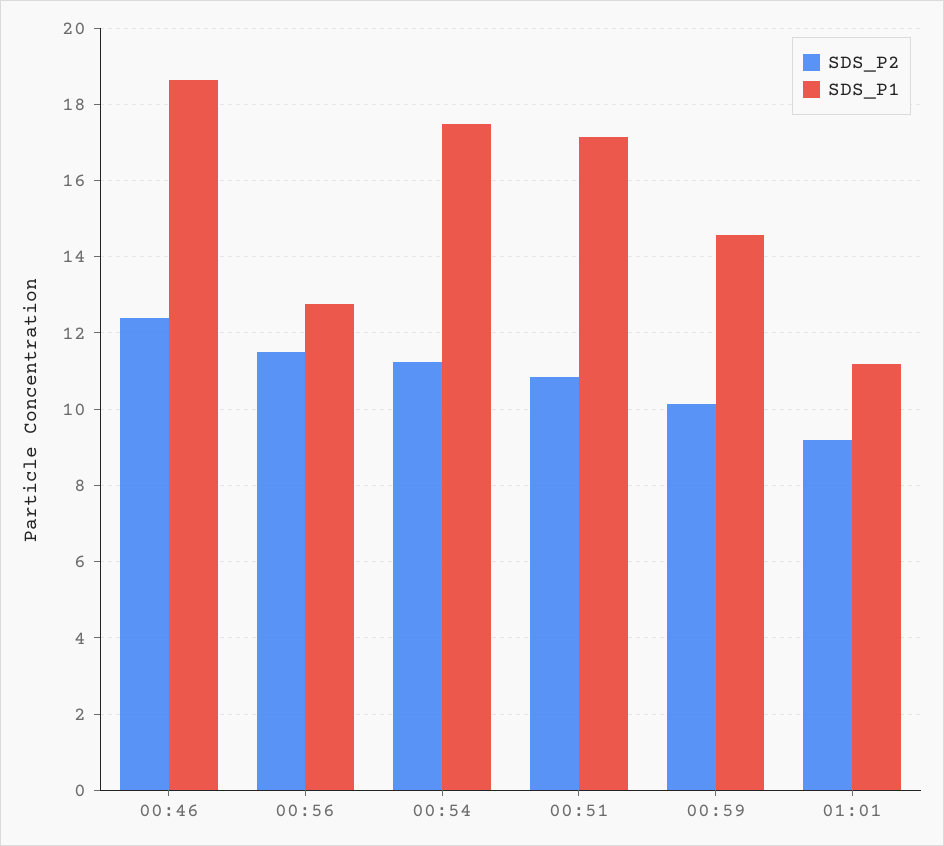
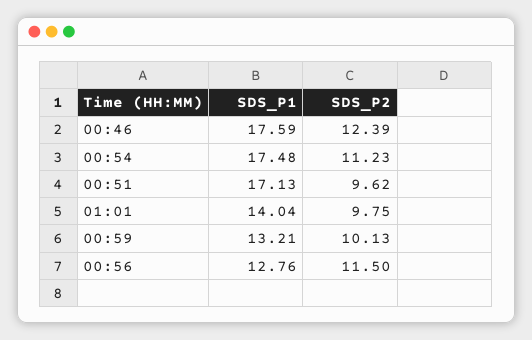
SDS_P1, 00:46: 18.6 -> 17.59
SDS_P2, 00:51: 10.8 -> 9.62
SDS_P1, 00:59: 14.6 -> 13.21
SDS_P2, 01:01: 9.2 -> 9.75
SDS_P1, 01:01: 11.2 -> 14.04

